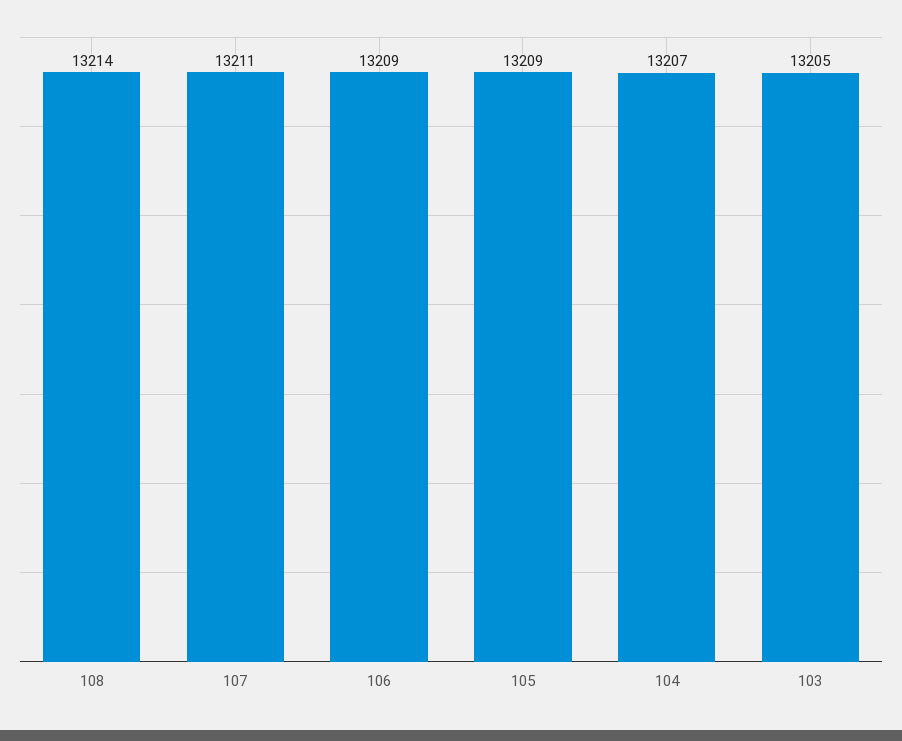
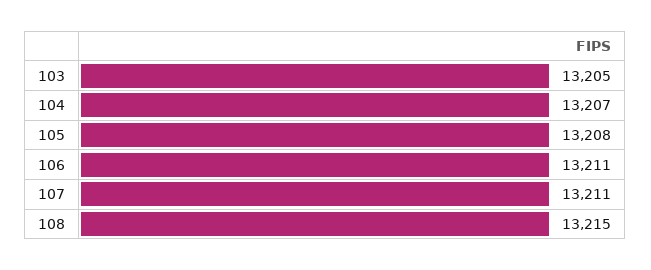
108: 13214 -> 13215
106: 13209 -> 13211
105: 13209 -> 13208

